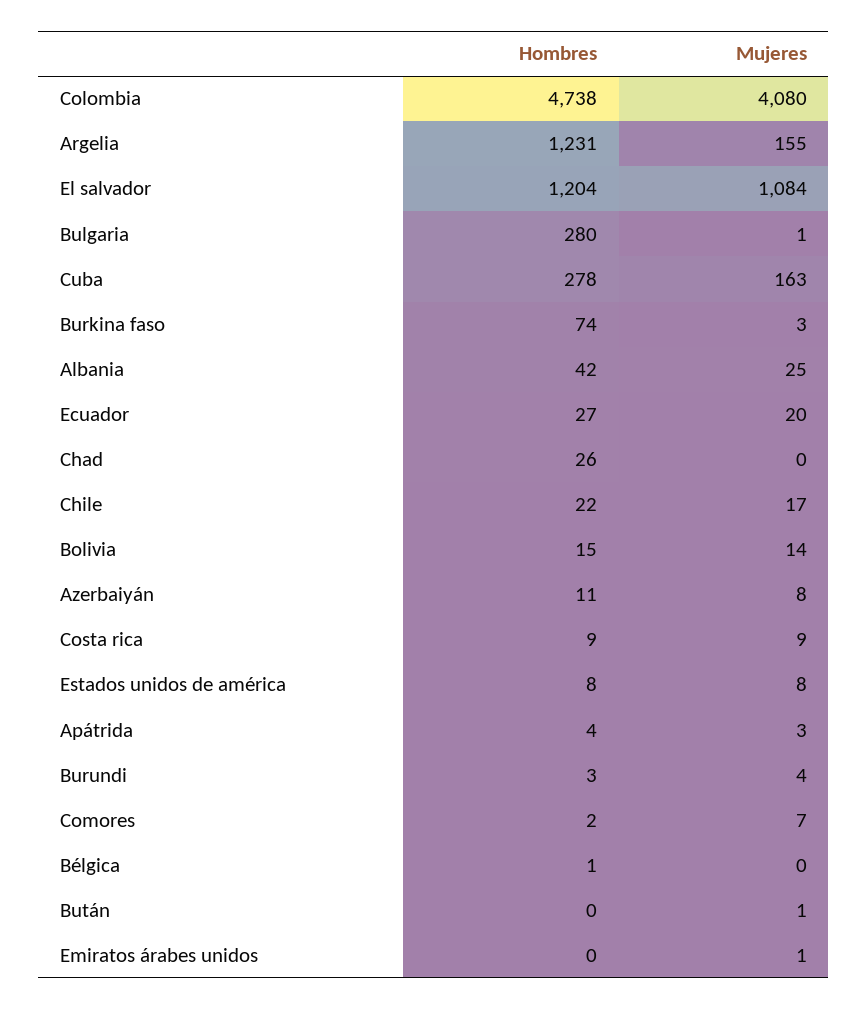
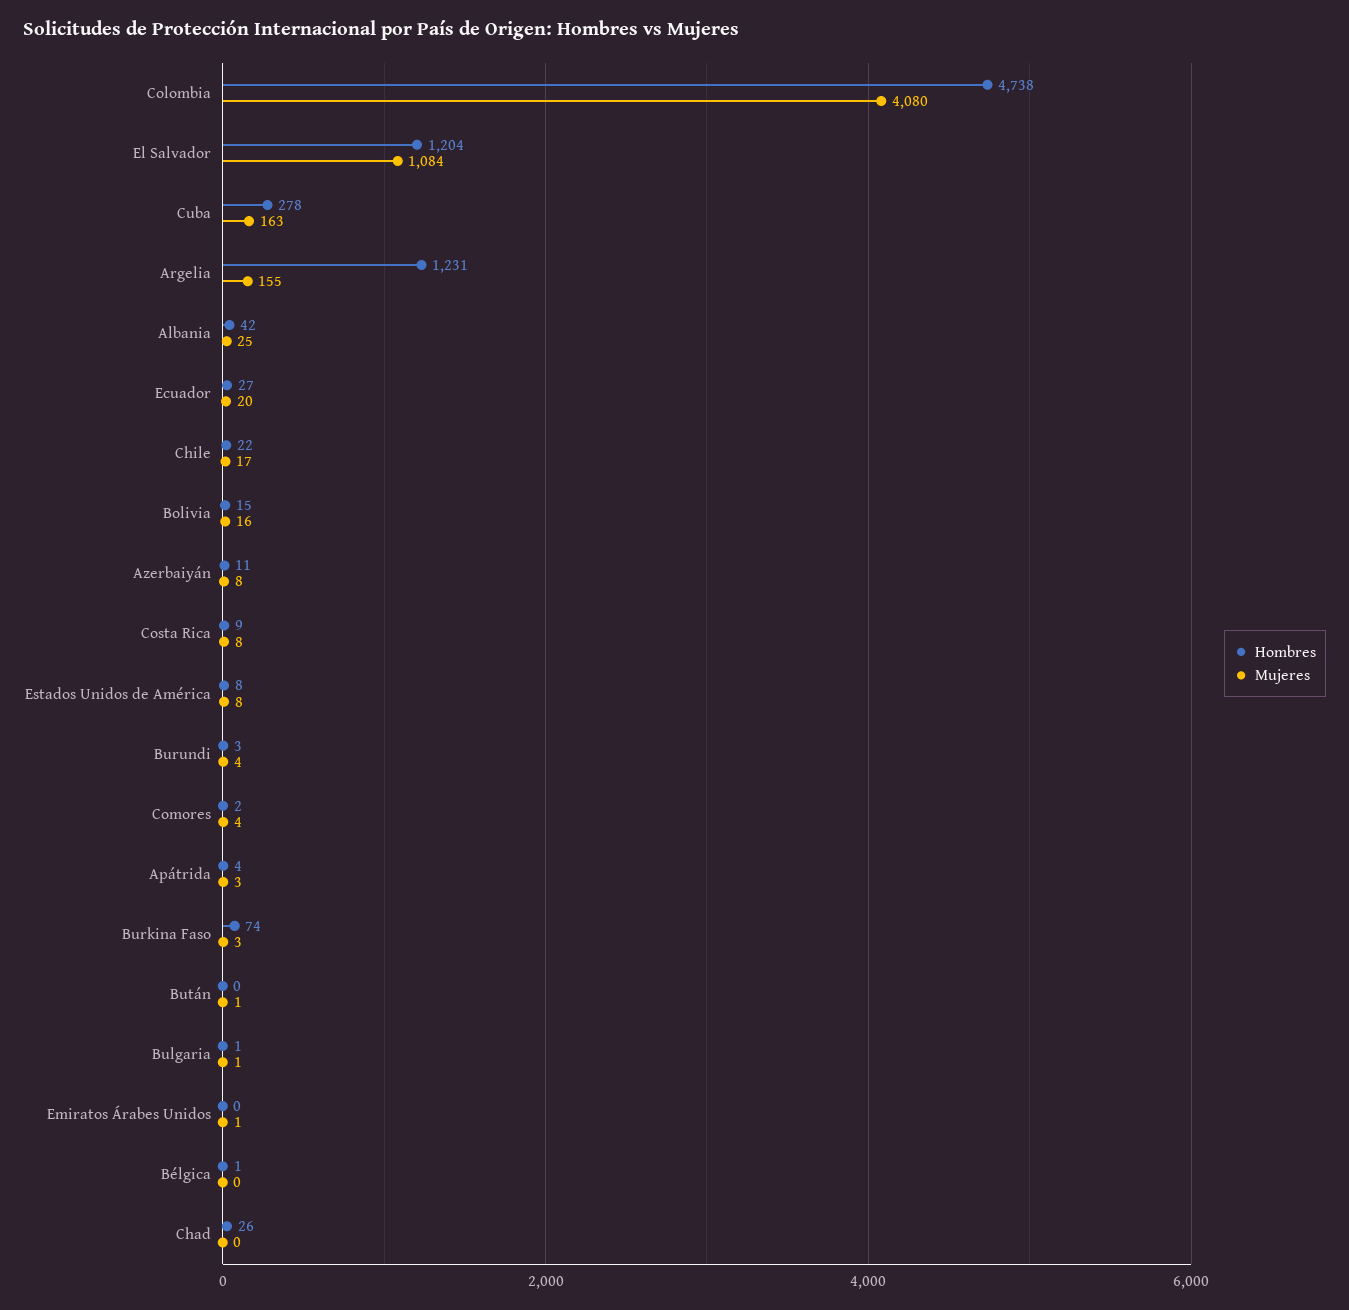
Hombres, Bulgaria: 280 -> 1
Mujeres, Bolivia: 14 -> 16
Mujeres, Costa rica: 9 -> 8
Mujeres, Comores: 7 -> 4

